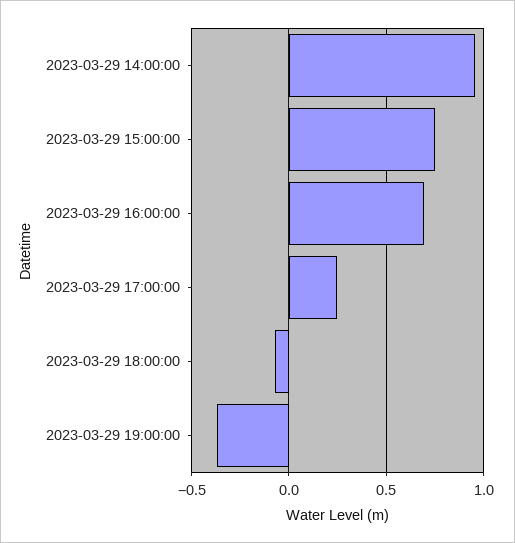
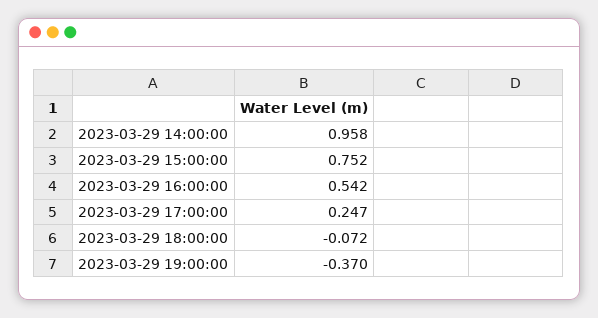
2023-03-29 16:00:00: 0.7 -> 0.542

